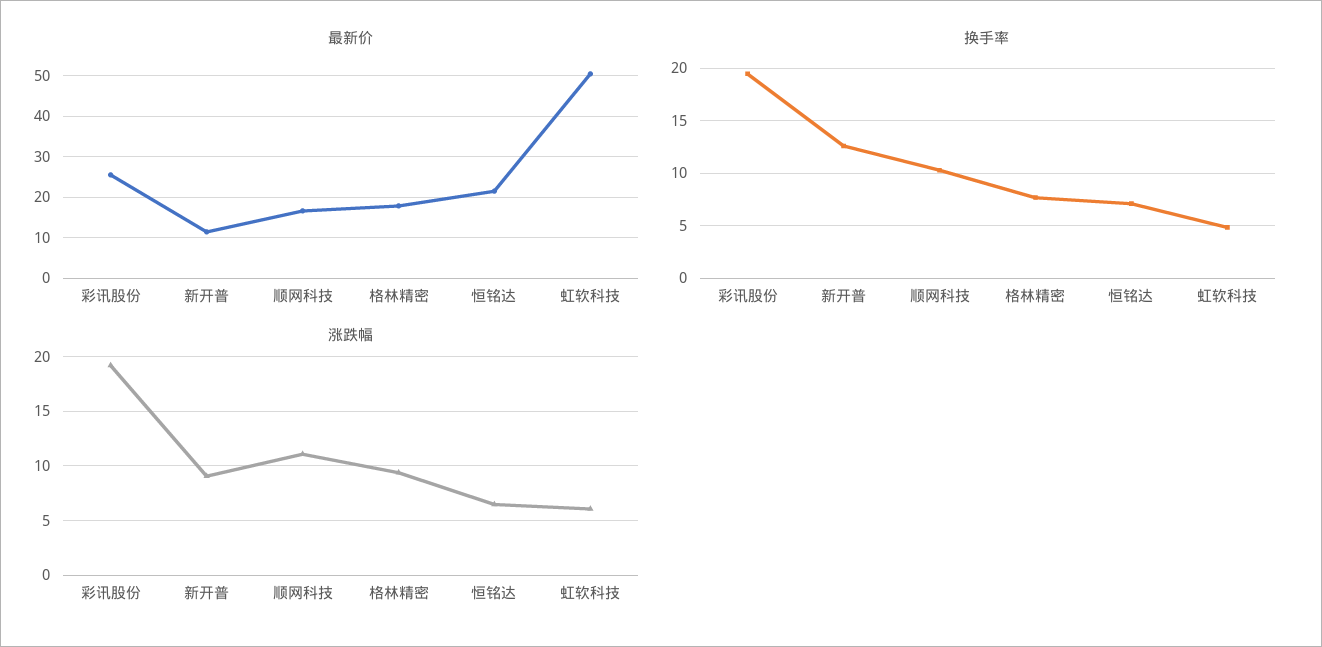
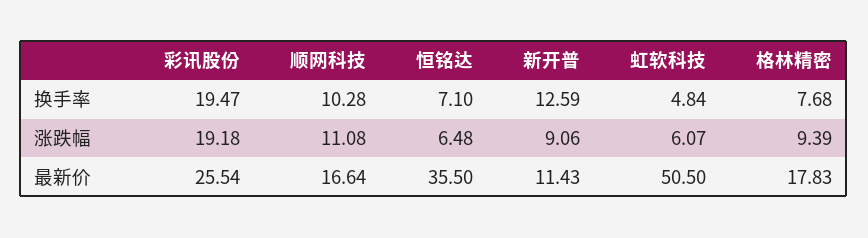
最新价, 恒铭达: 22 -> 35.5

